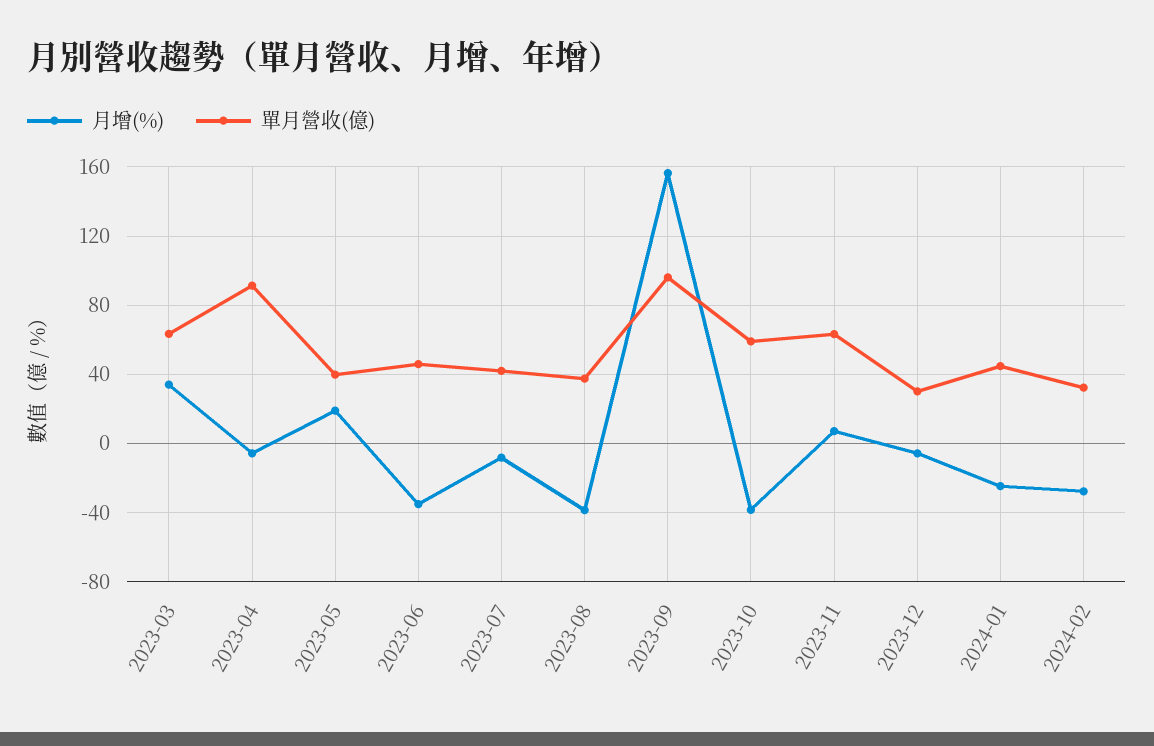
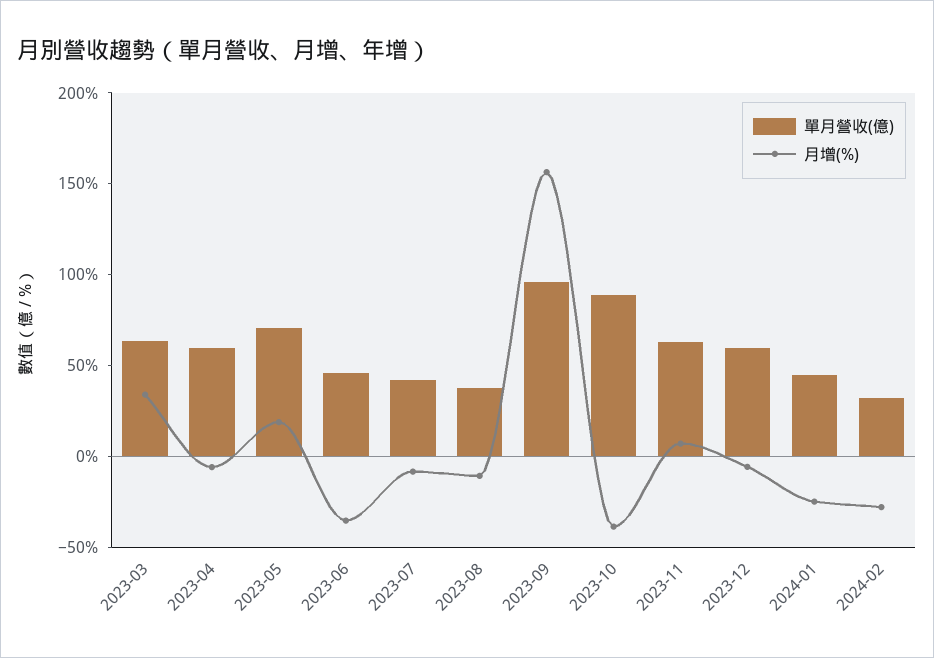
單月營收(億), 2023-04: 90 -> 60
單月營收(億), 2023-05: 40 -> 70
月增(%), 2023-08: -40 -> -10
單月營收(億), 2023-10: 60 -> 90
單月營收(億), 2023-12: 30 -> 60

